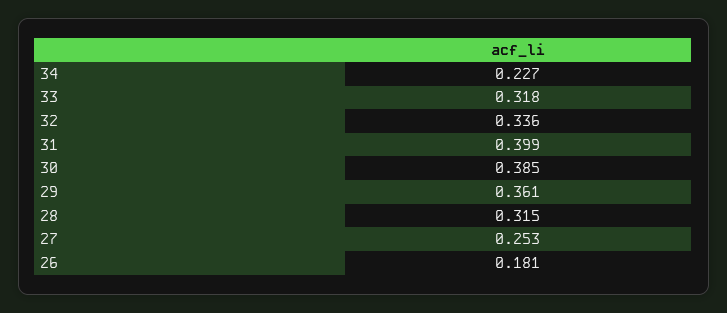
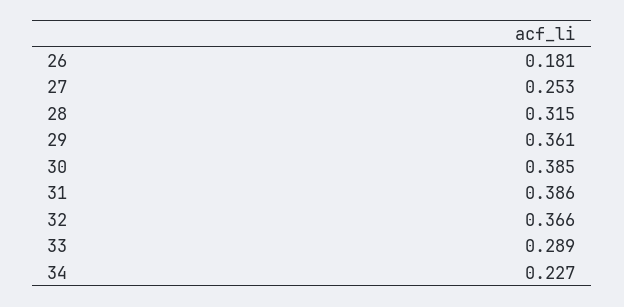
33: 0.318 -> 0.289
32: 0.336 -> 0.366
31: 0.399 -> 0.386

